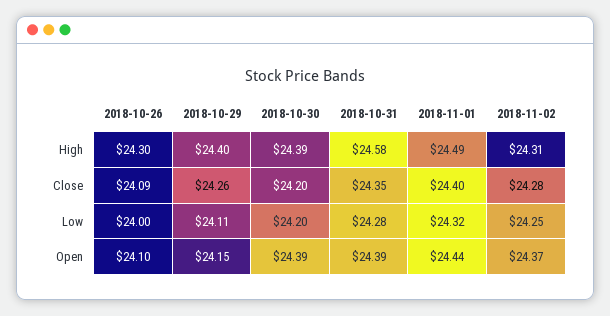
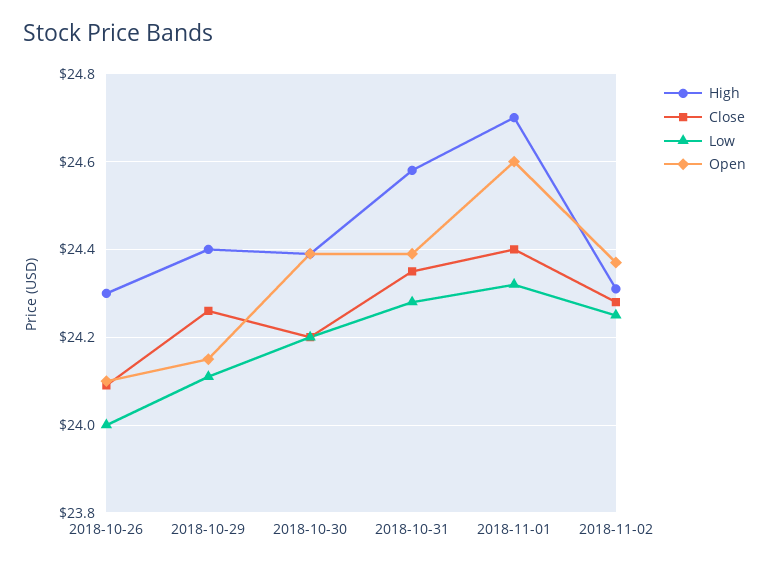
High, 2018-11-01: 24.49 -> 24.7
Open, 2018-11-01: 24.44 -> 24.6

